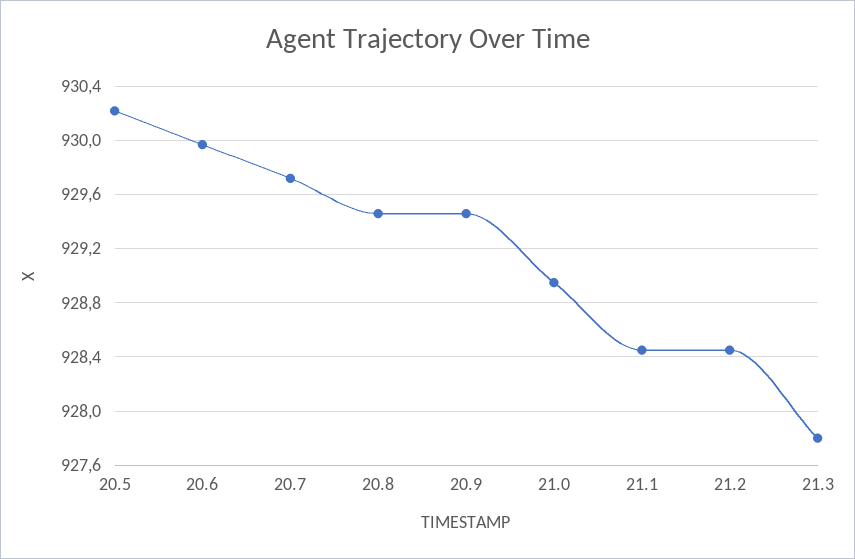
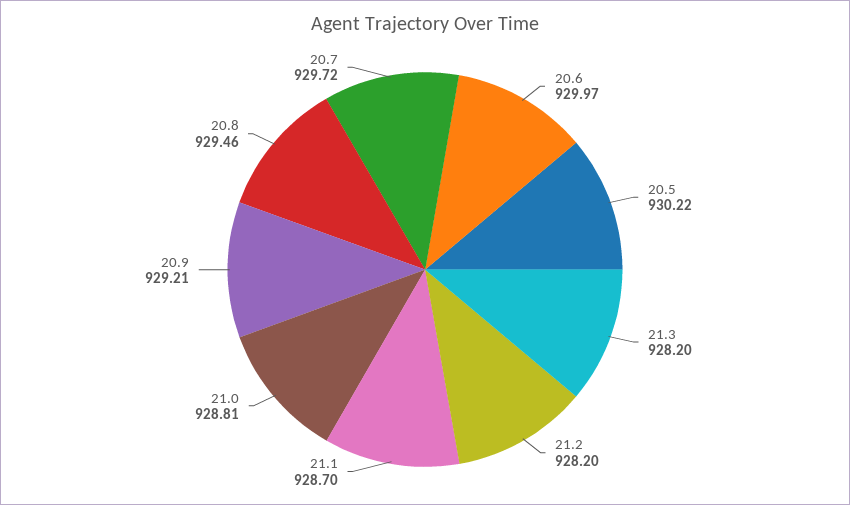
20.9: 929.45 -> 929.21
21.0: 928.95 -> 928.81
21.1: 928.45 -> 928.7
21.2: 928.45 -> 928.2
21.3: 927.8 -> 928.2

